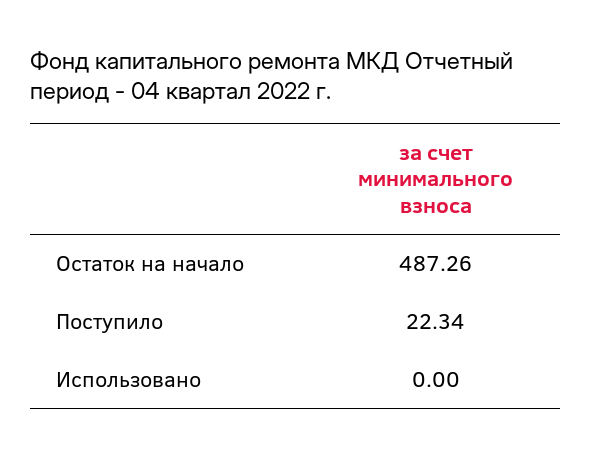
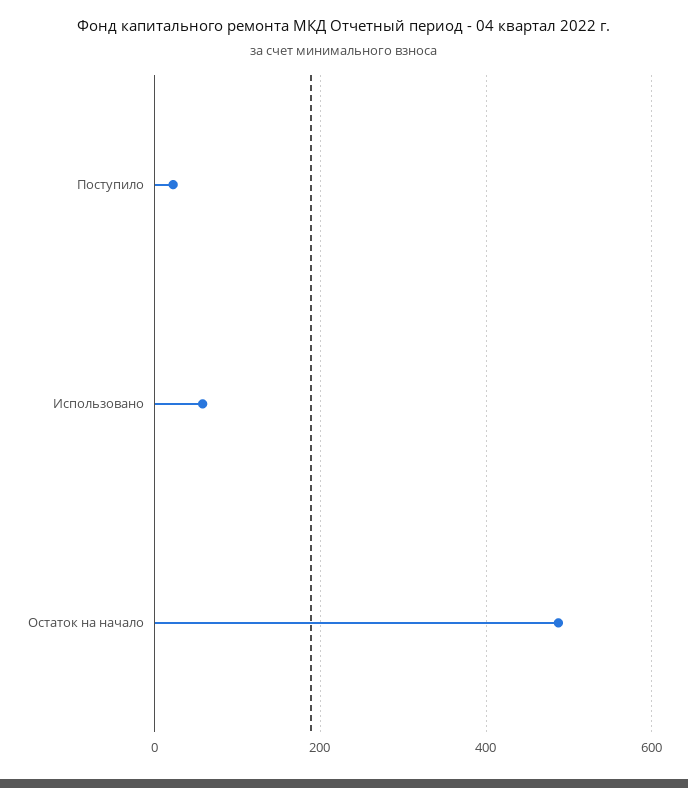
Использовано: 0 -> 60

